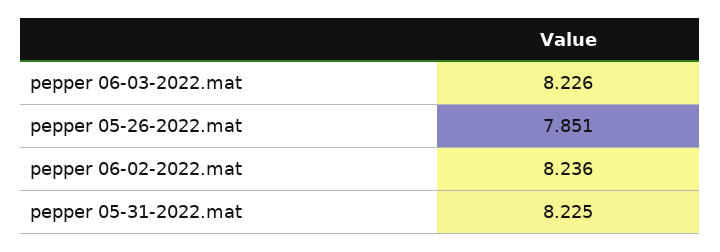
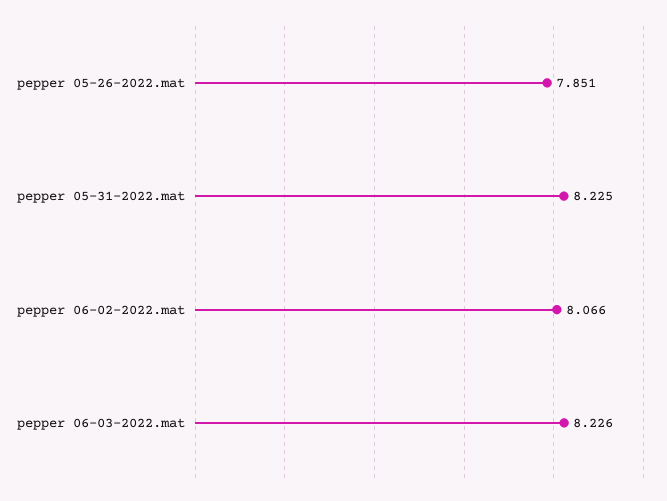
pepper 06-02-2022.mat: 8.236 -> 8.066

